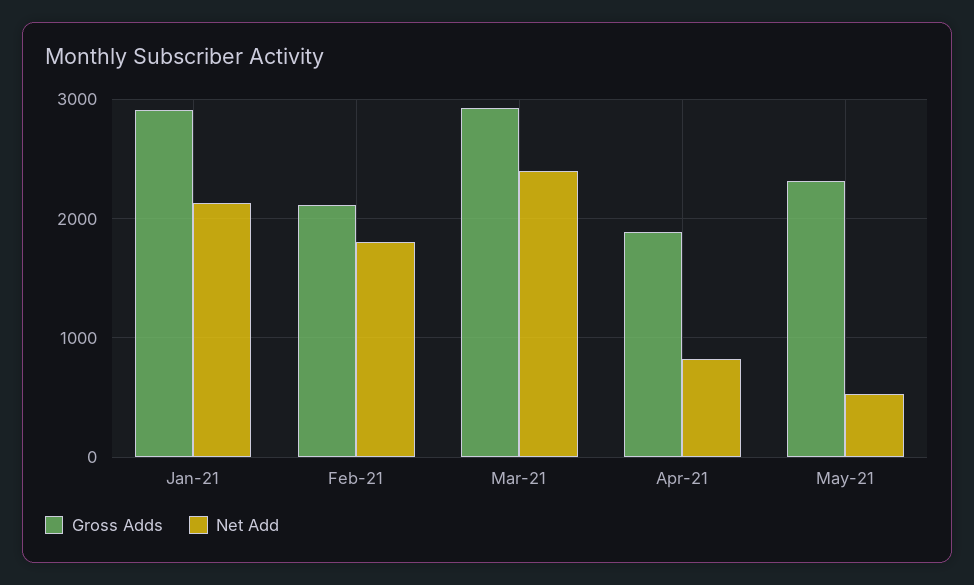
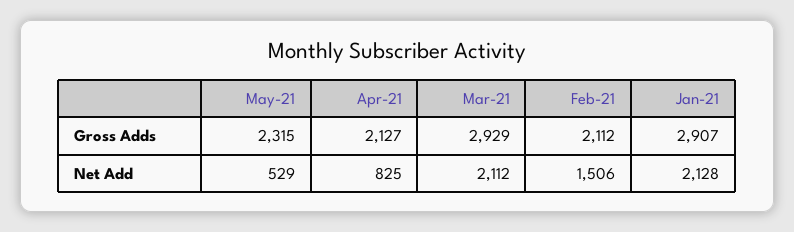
Net Add, Feb-21: 1800 -> 1506
Net Add, Mar-21: 2400 -> 2112
Gross Adds, Apr-21: 1900 -> 2127

